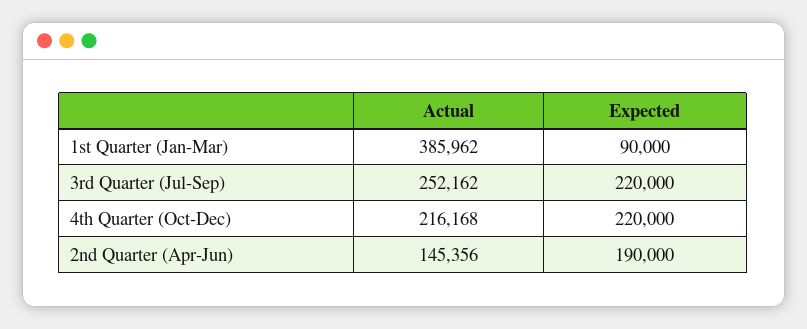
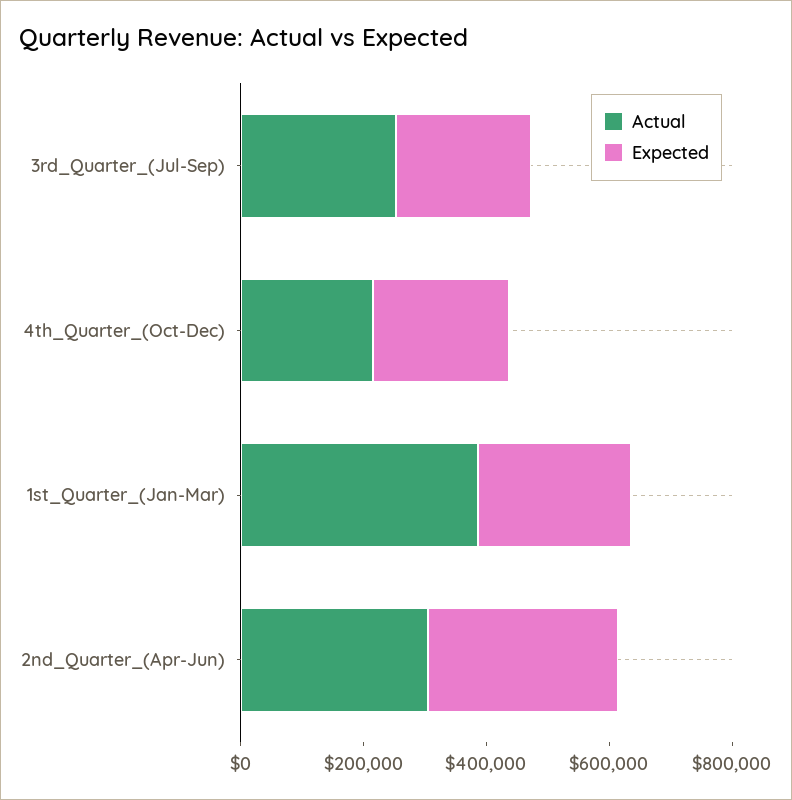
Expected, 1st Quarter (Jan-Mar): 90000 -> 250000
Actual, 2nd Quarter (Apr-Jun): 145356 -> 300000
Expected, 2nd Quarter (Apr-Jun): 190000 -> 300000

